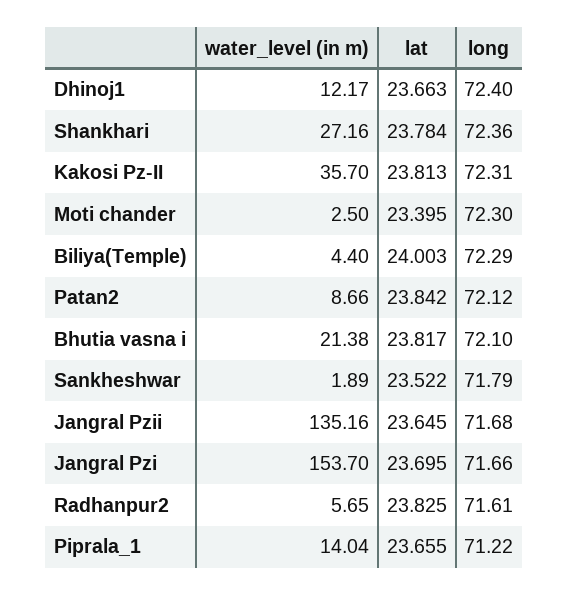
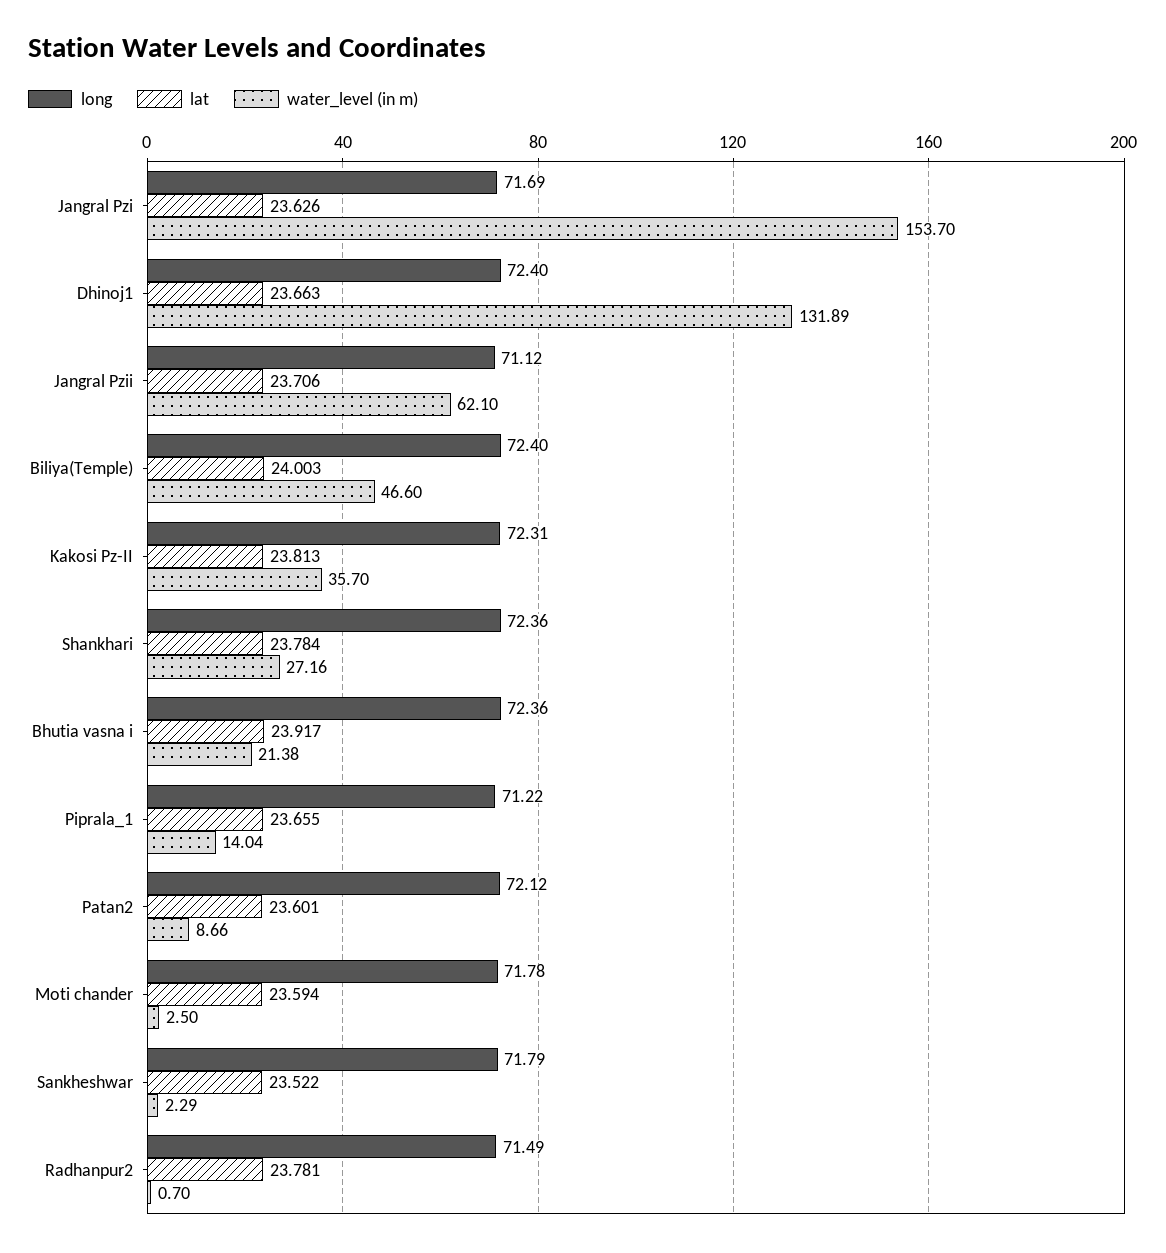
water_level (in m), Dhinoj1: 12.17 -> 131.89
lat, Moti chander: 23.395 -> 23.594
long, Moti chander: 72.3 -> 71.78
water_level (in m), Biliya(Temple): 4.4 -> 46.6
long, Biliya(Temple): 72.29 -> 72.4
lat, Patan2: 23.842 -> 23.601
lat, Bhutia vasna i: 23.817 -> 23.917
long, Bhutia vasna i: 72.1 -> 72.36
water_level (in m), Sankheshwar: 1.89 -> 2.29
water_level (in m), Jangral Pzii: 135.16 -> 62.1
lat, Jangral Pzii: 23.645 -> 23.706
long, Jangral Pzii: 71.68 -> 71.12
lat, Jangral Pzi: 23.695 -> 23.626
long, Jangral Pzi: 71.66 -> 71.69
water_level (in m), Radhanpur2: 5.65 -> 0.7
lat, Radhanpur2: 23.825 -> 23.781
long, Radhanpur2: 71.61 -> 71.49

